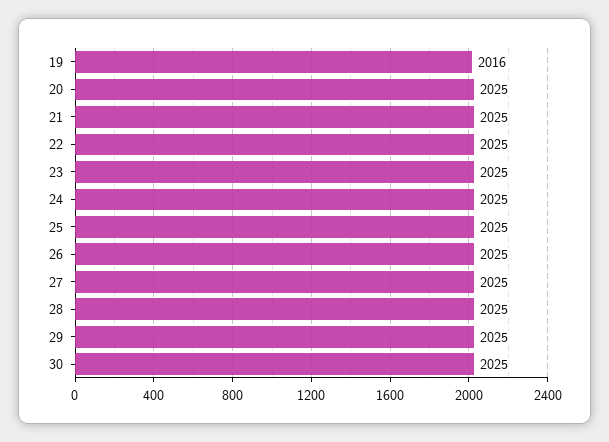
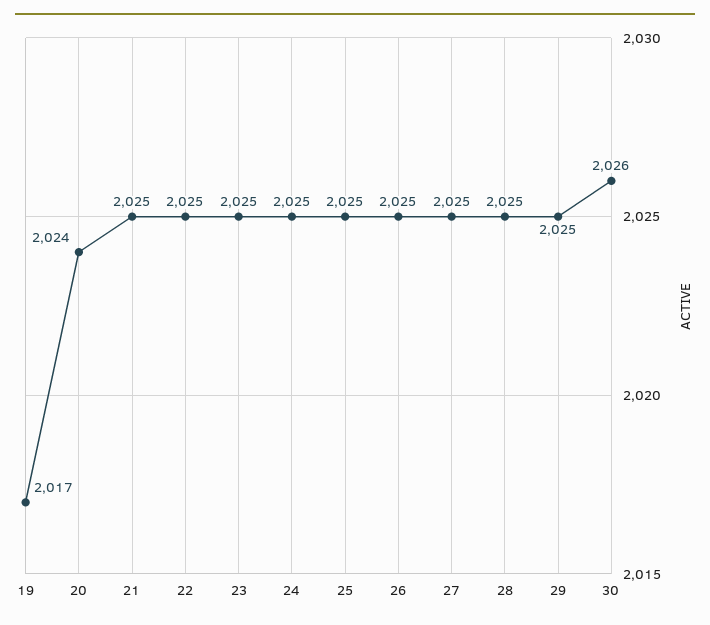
19: 2016 -> 2017
20: 2025 -> 2024
30: 2025 -> 2026

